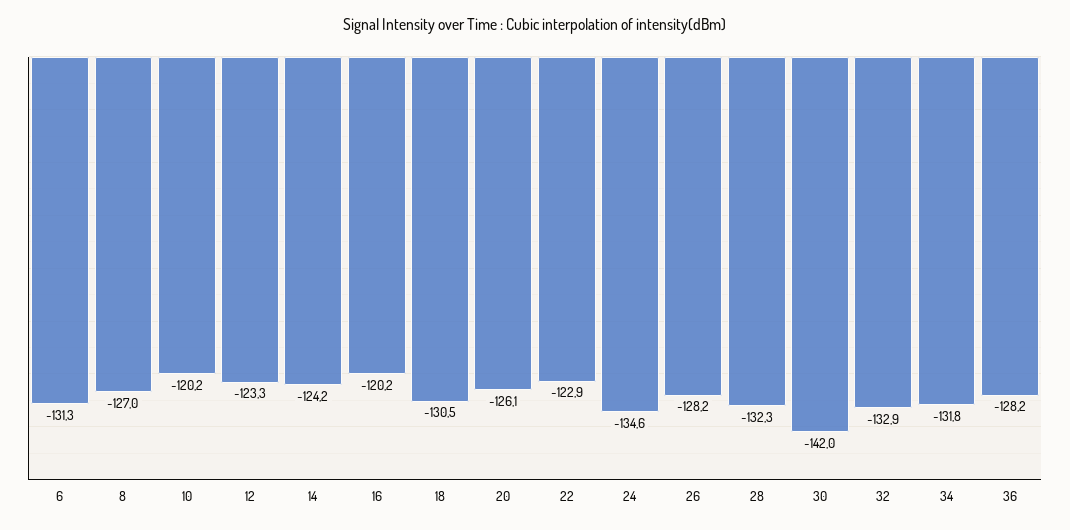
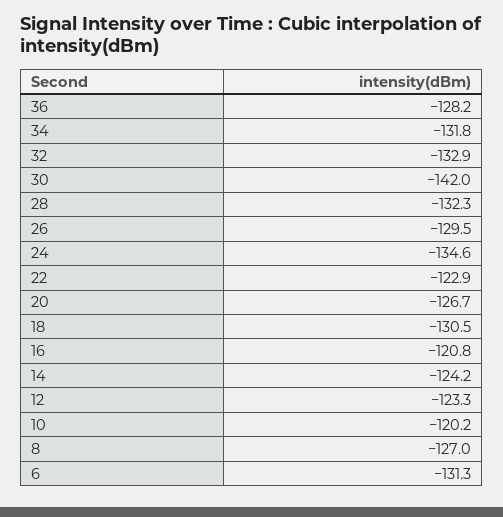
16: -120.2 -> -120.8
20: -126.1 -> -126.7
26: -128.2 -> -129.5

